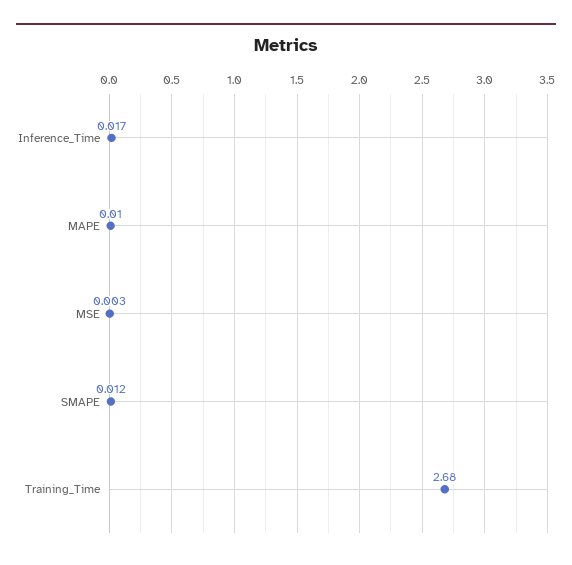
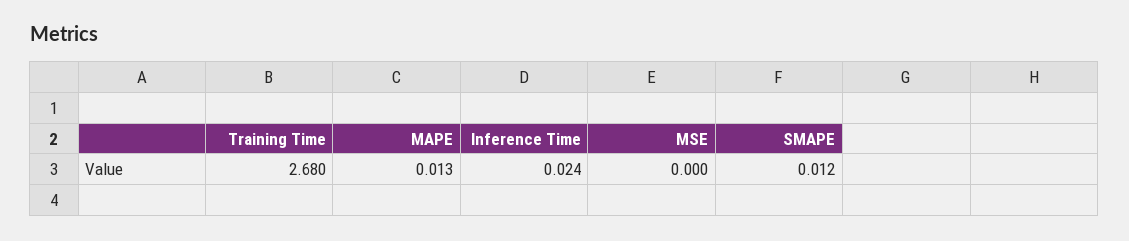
Inference_Time: 0.017 -> 0.024
MAPE: 0.01 -> 0.013
MSE: 0.003 -> 0

